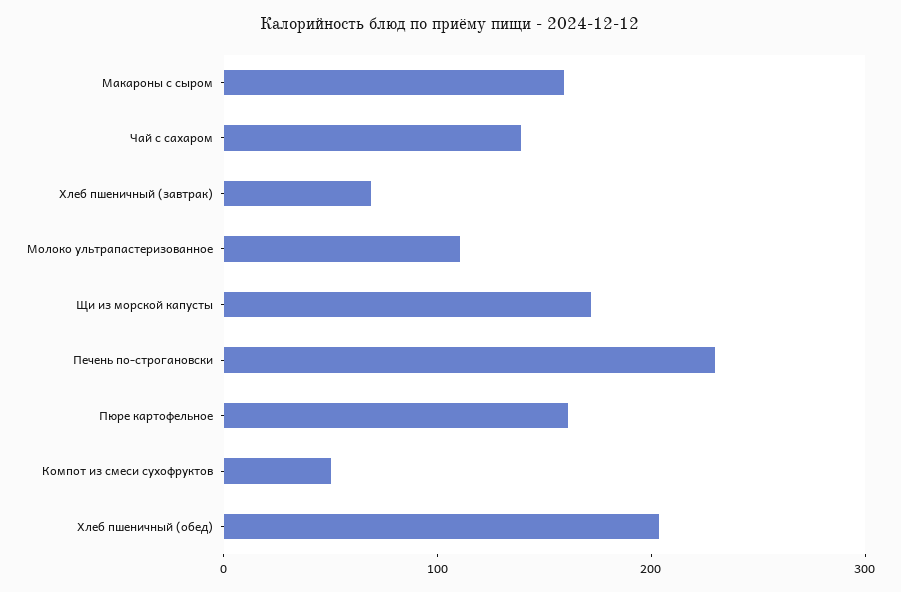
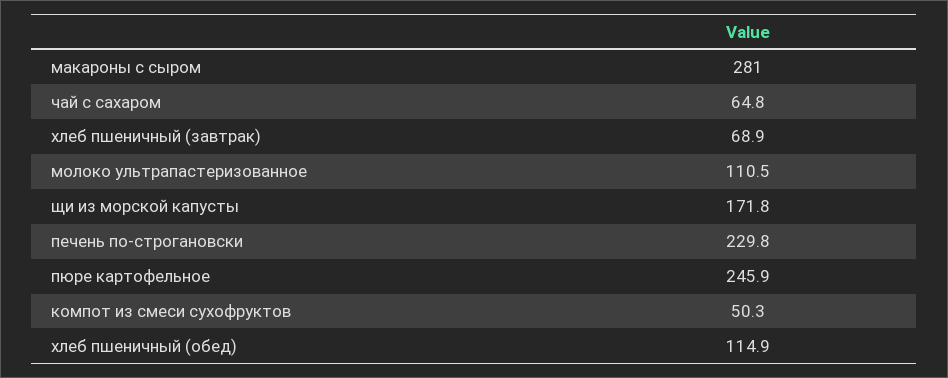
Макароны с сыром: 160 -> 281
Чай с сахаром: 140 -> 64.8
Пюре картофельное: 160 -> 245.9
Хлеб пшеничный (обед): 200 -> 114.9

